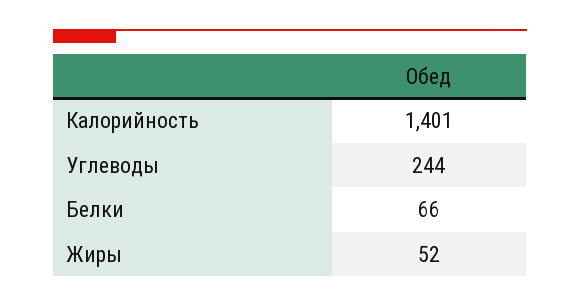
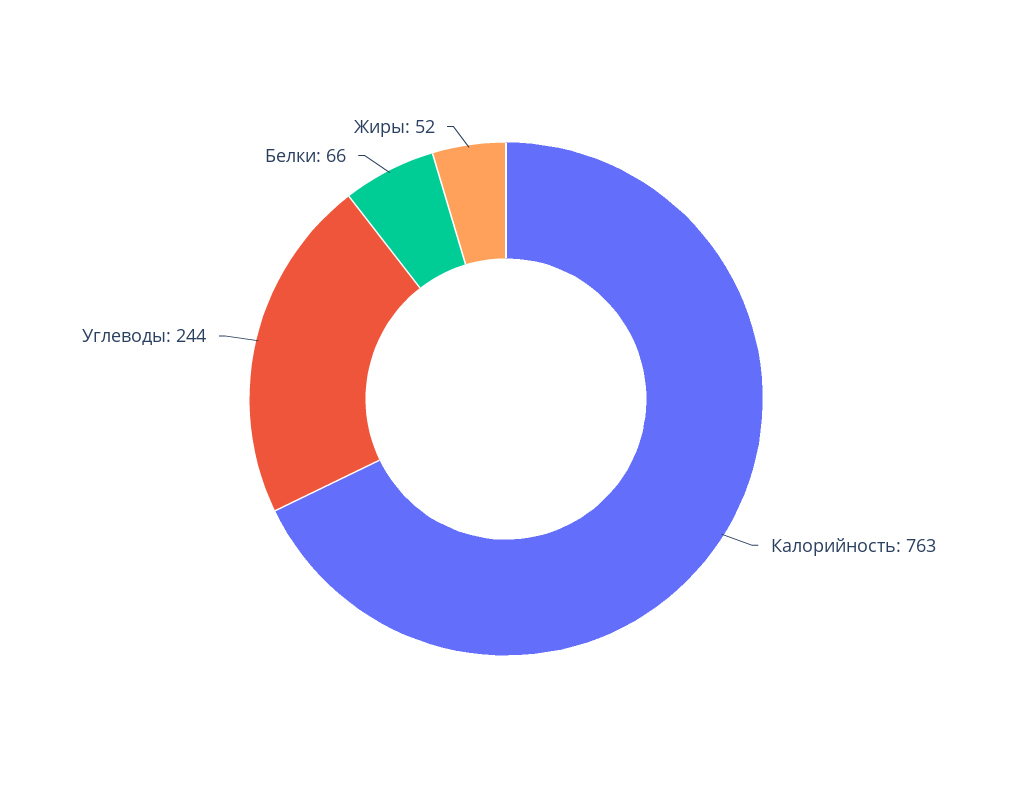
Калорийность: 1401 -> 763

